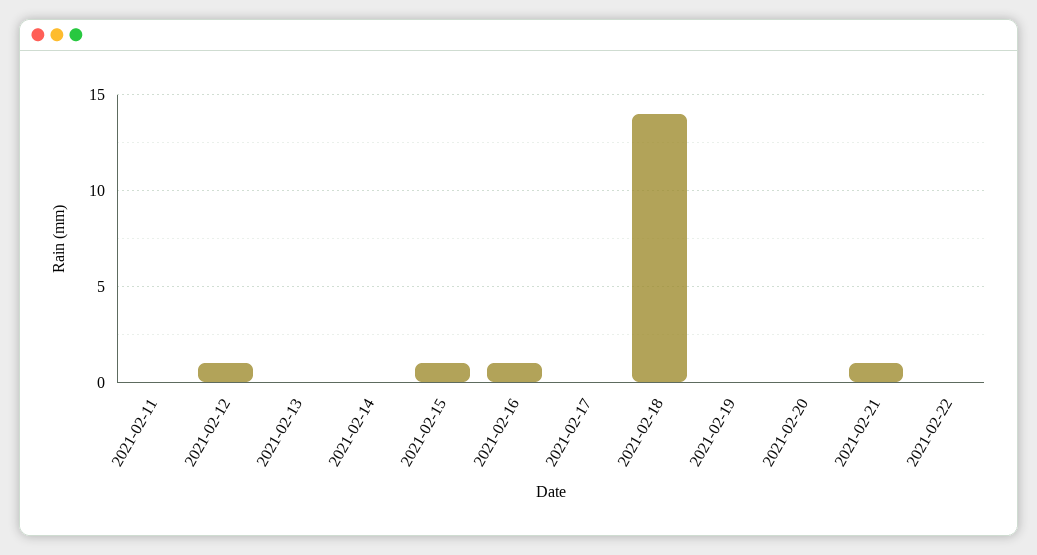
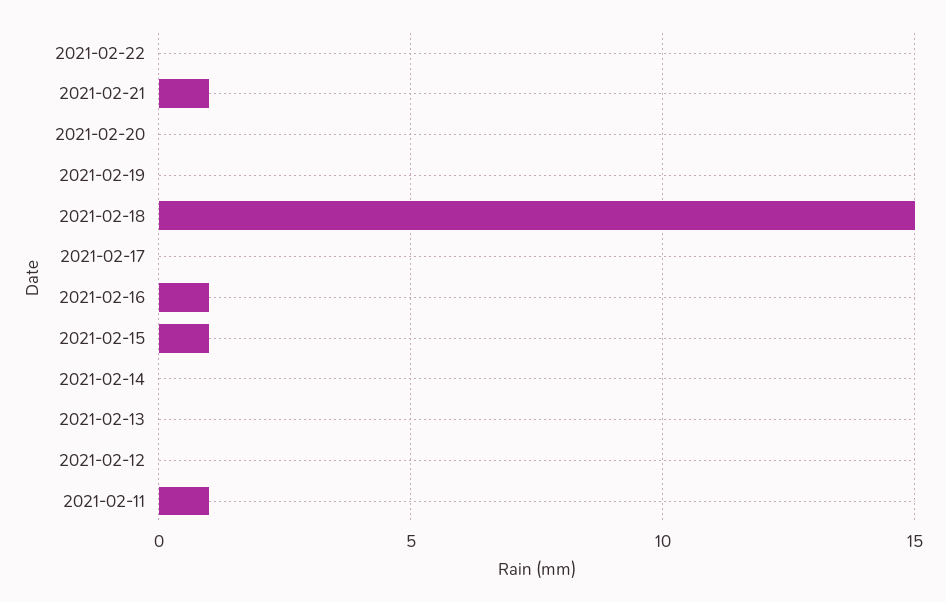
2021-02-11: 0 -> 1
2021-02-12: 1 -> 0
2021-02-18: 14 -> 15

